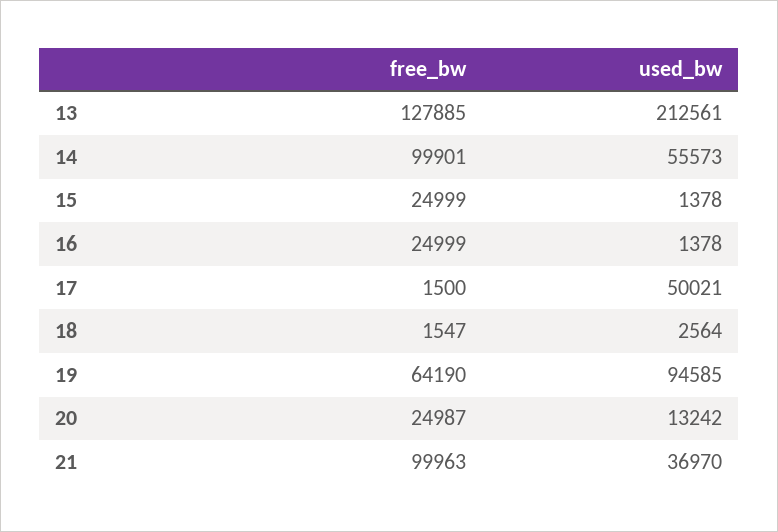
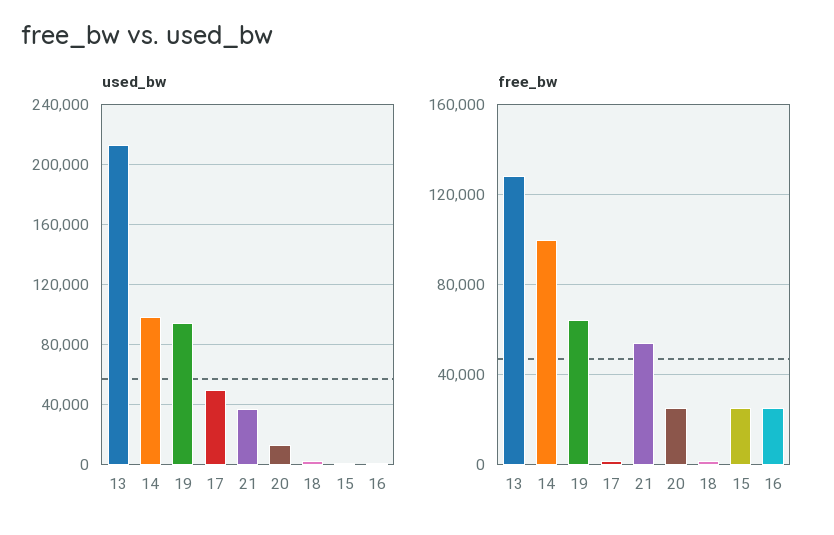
used_bw, 14: 55573 -> 100000
free_bw, 21: 99963 -> 55000

